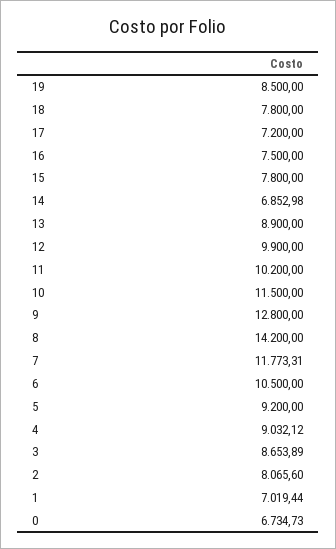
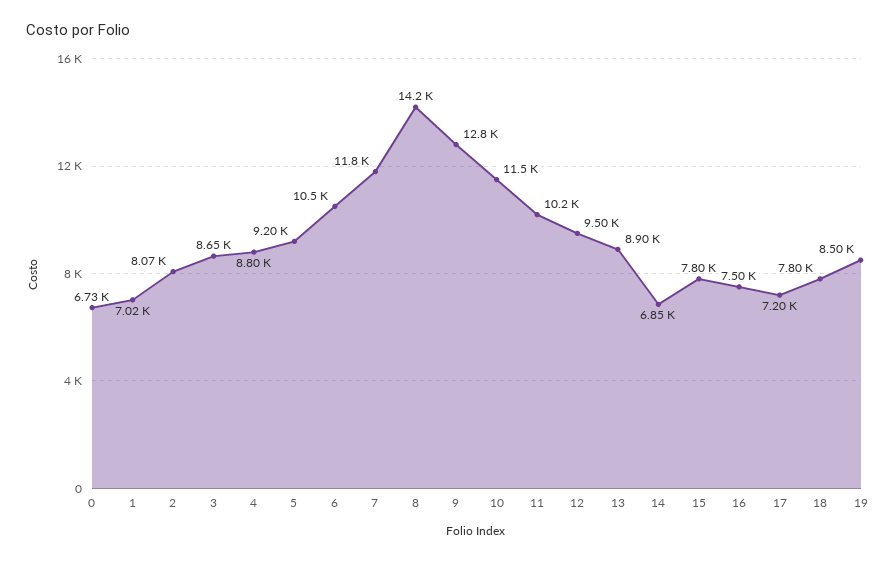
12: 9900 -> 9500
4: 9032.12 -> 8800

